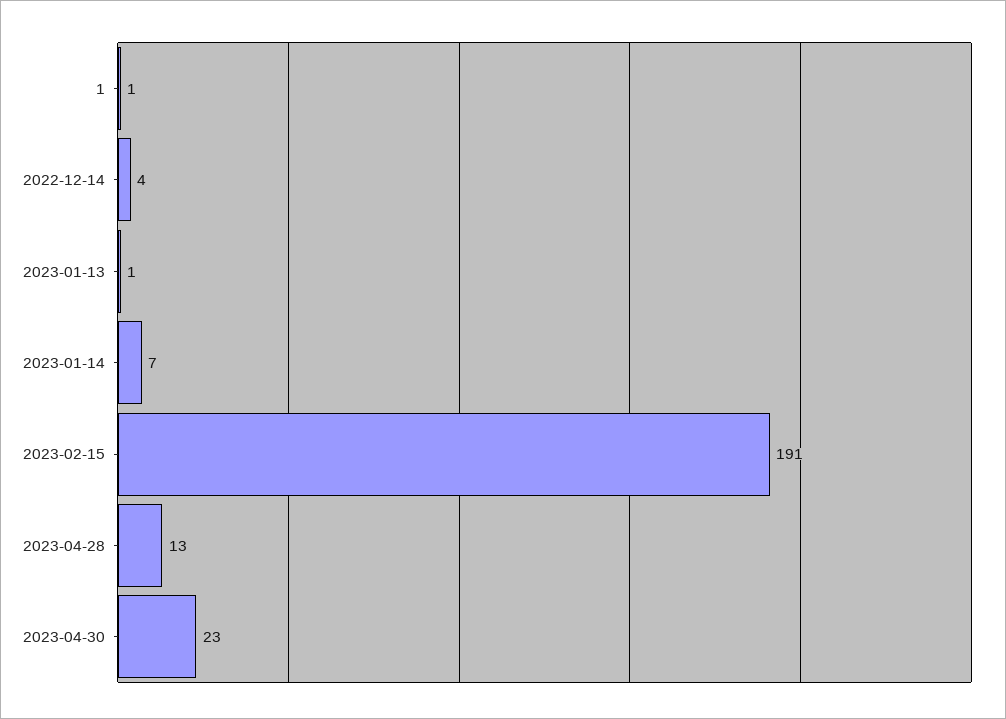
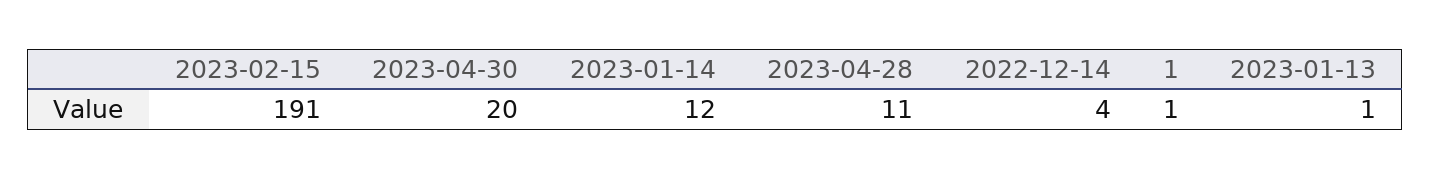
2023-01-14: 7 -> 12
2023-04-28: 13 -> 11
2023-04-30: 23 -> 20

